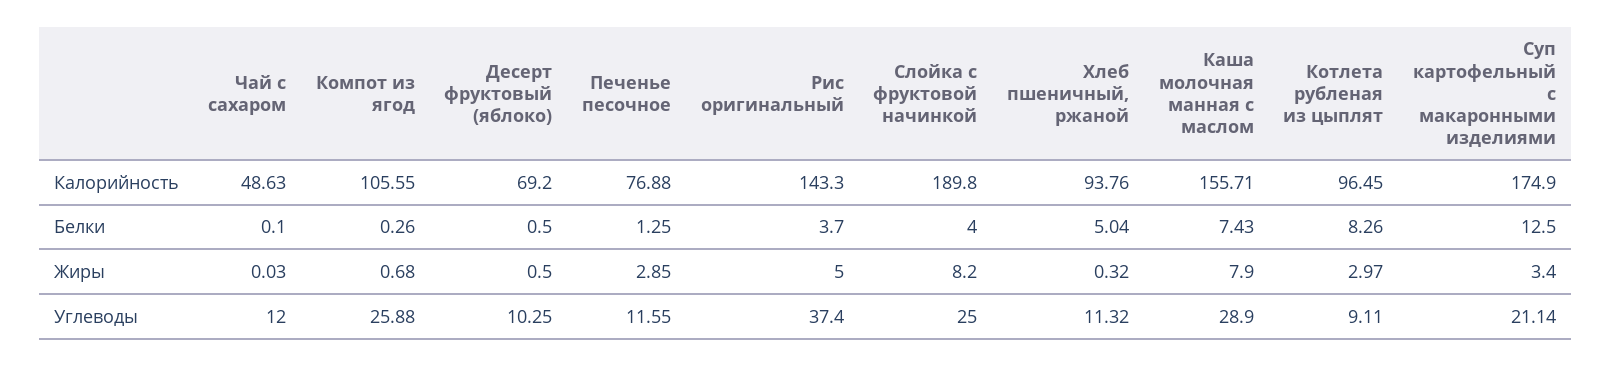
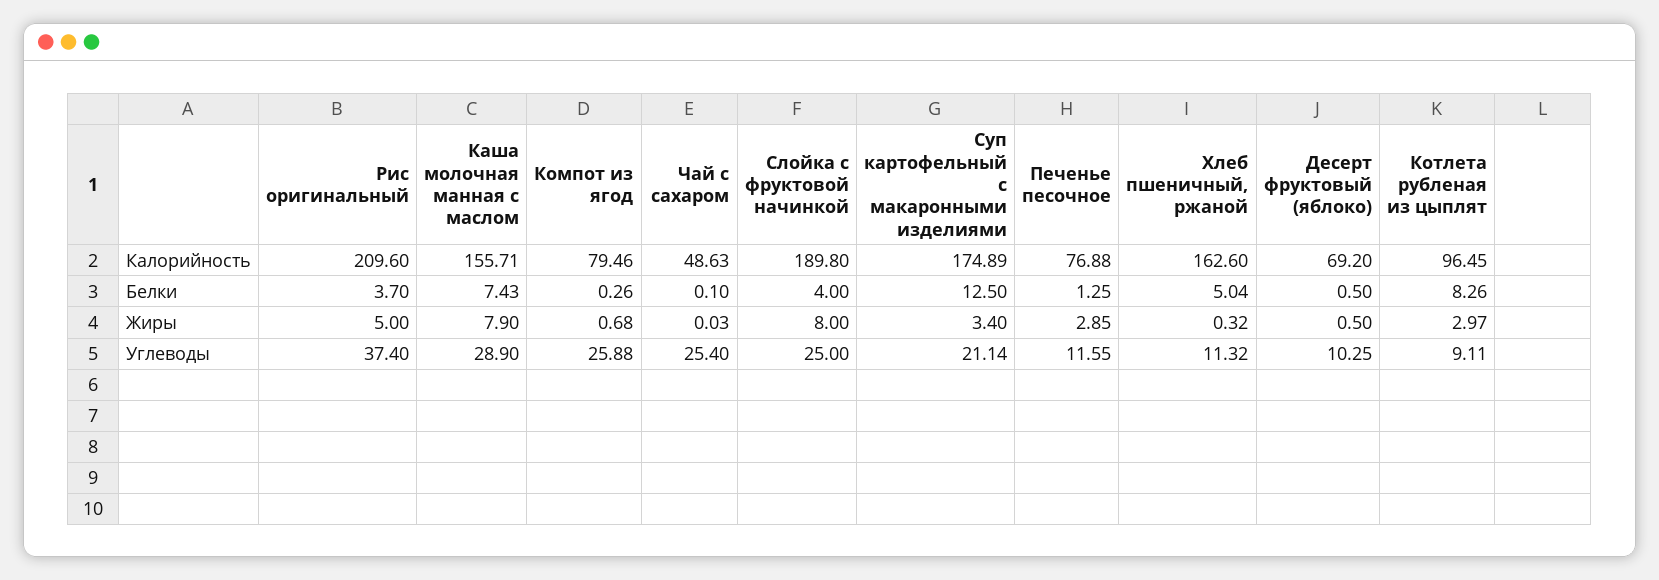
Компот из ягод, Калорийность: 105.55 -> 79.46
Рис оригинальный, Калорийность: 143.3 -> 209.6
Хлеб пшеничный, ржаной, Калорийность: 93.76 -> 162.6
Суп картофельный с макаронными изделиями, Калорийность: 174.9 -> 174.89
Слойка с фруктовой начинкой, Жиры: 8.2 -> 8
Чай с сахаром, Углеводы: 12 -> 25.4

